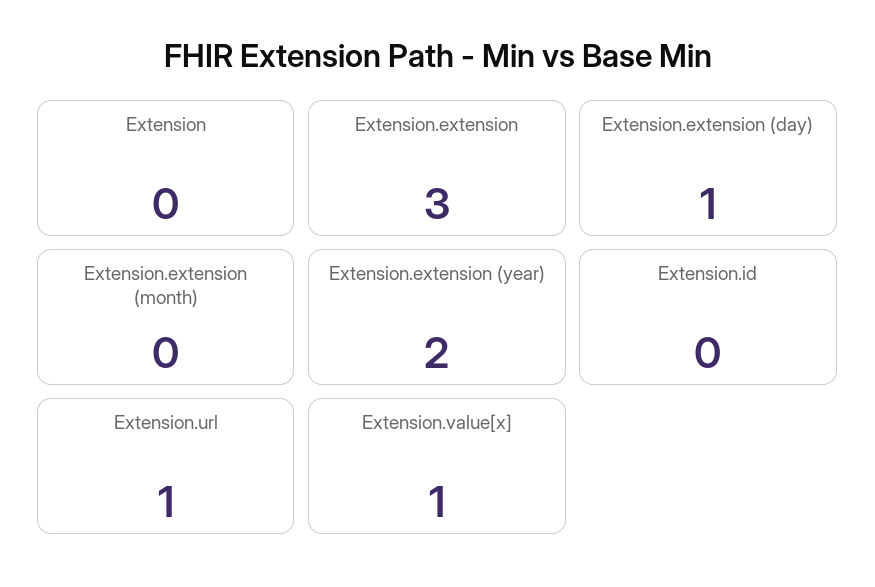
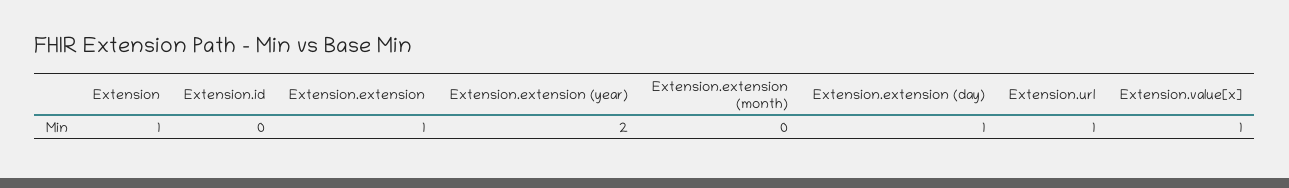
Extension: 0 -> 1
Extension.extension: 3 -> 1

